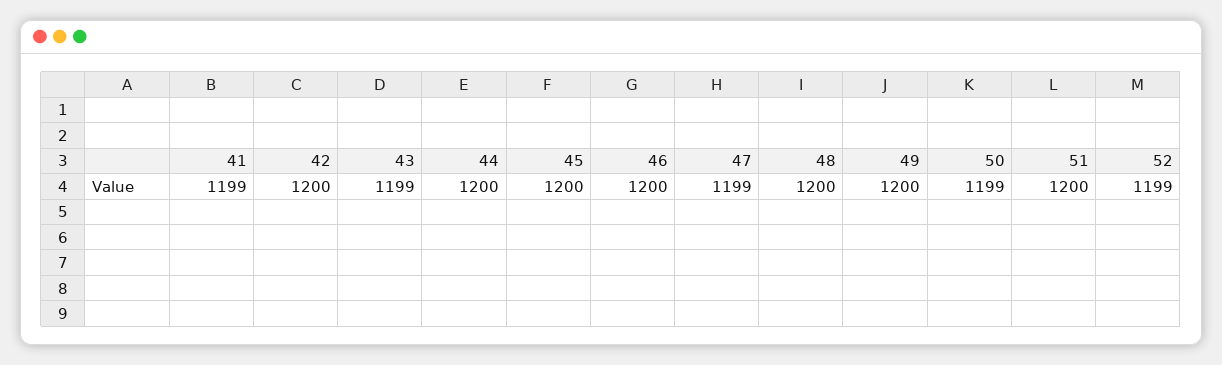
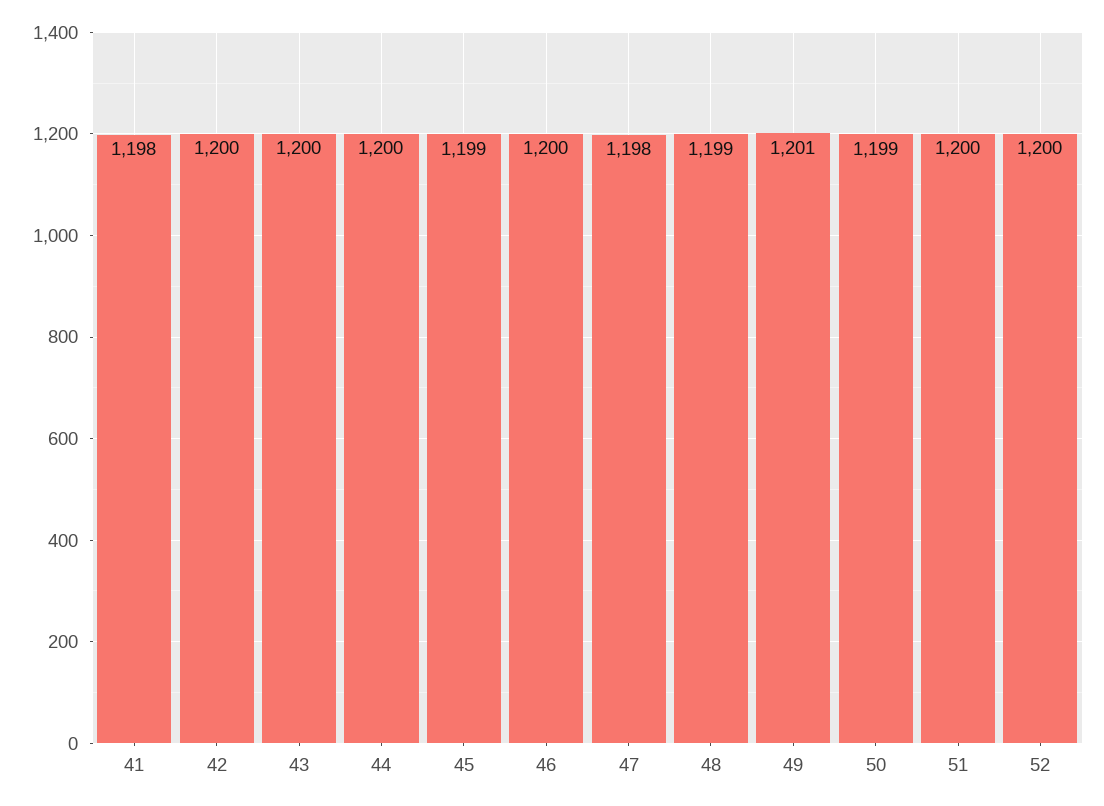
41: 1199 -> 1198
43: 1199 -> 1200
45: 1200 -> 1199
47: 1199 -> 1198
48: 1200 -> 1199
49: 1200 -> 1201
52: 1199 -> 1200

